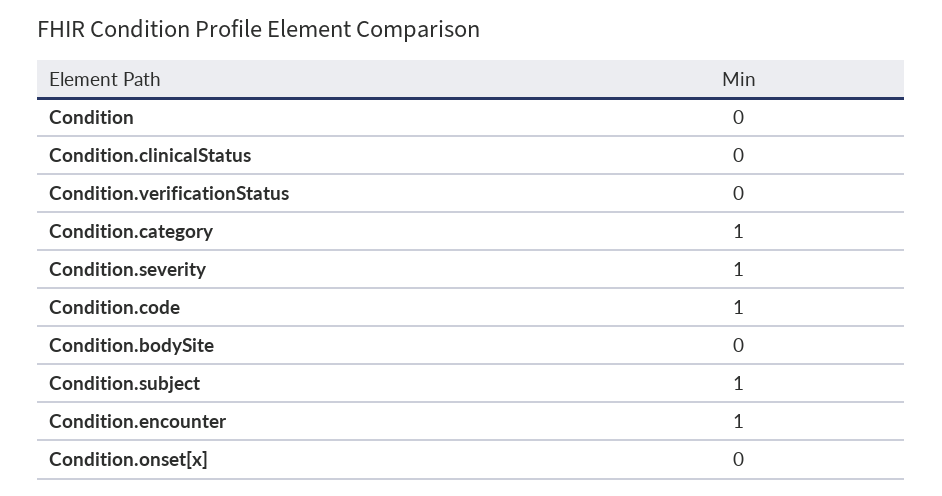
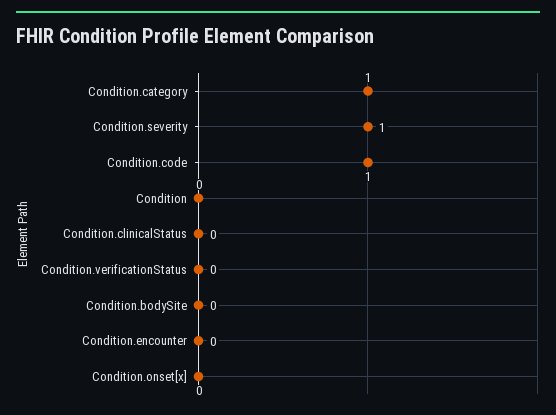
Condition.subject: 1 -> none
Condition.encounter: 1 -> 0

